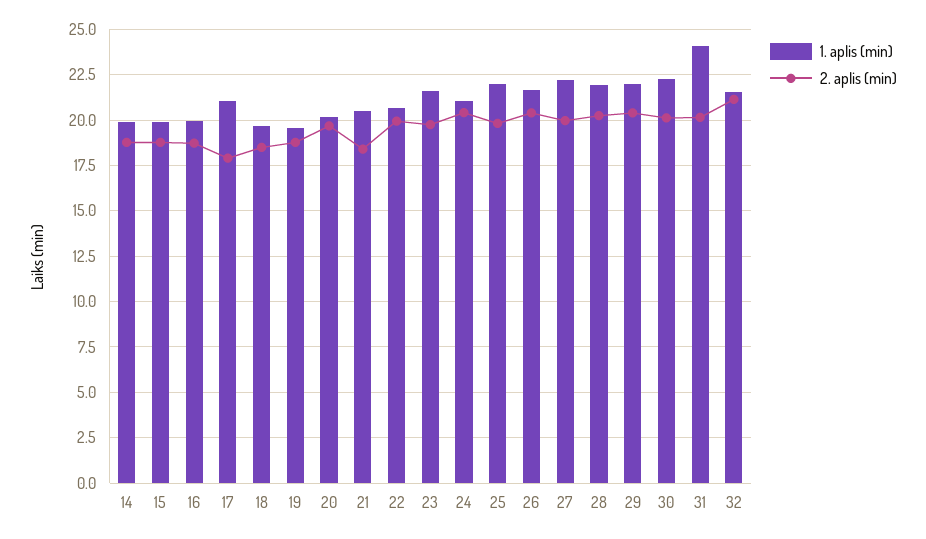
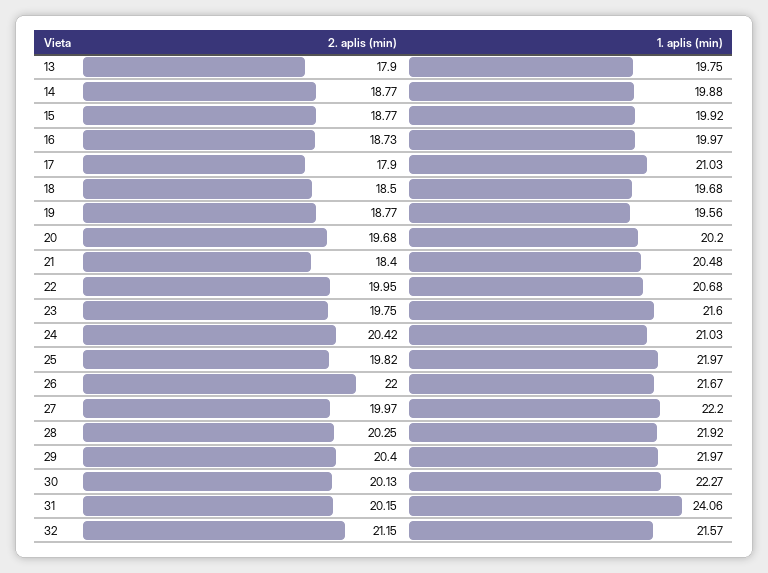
2. aplis (min), 26: 20.5 -> 22
2. aplis (min), 13: none -> 17.9
1. aplis (min), 13: none -> 19.75

